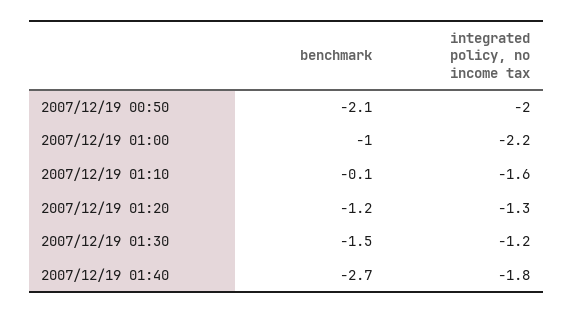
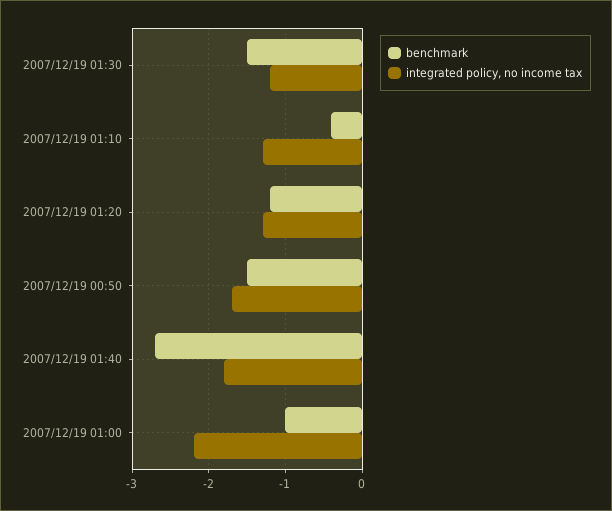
benchmark, 2007/12/19 00:50: -2.1 -> -1.5
integrated policy, no income tax, 2007/12/19 00:50: -2 -> -1.7
benchmark, 2007/12/19 01:10: -0.1 -> -0.4
integrated policy, no income tax, 2007/12/19 01:10: -1.6 -> -1.3

